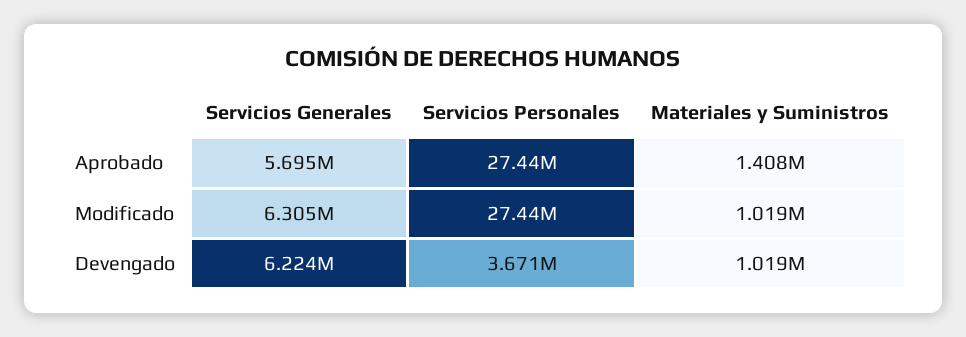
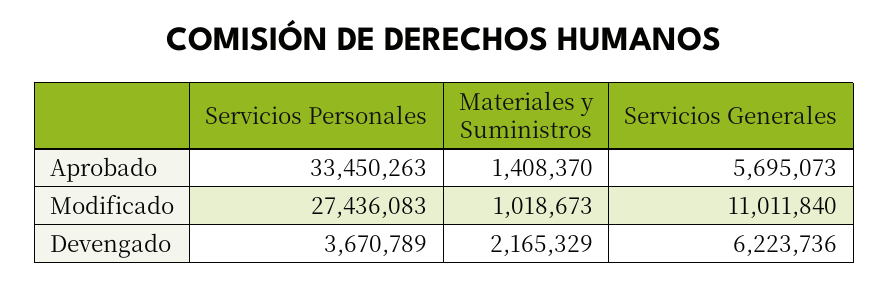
Servicios Personales, Aprobado: 27440000 -> 33450263
Servicios Generales, Modificado: 6305000 -> 11011840
Materiales y Suministros, Devengado: 1019000 -> 2165329

